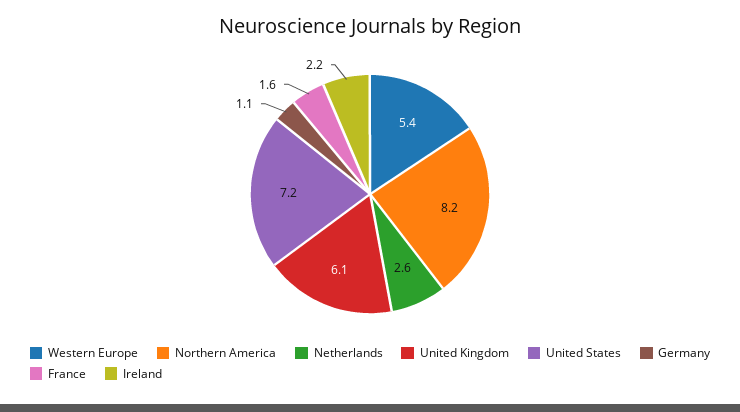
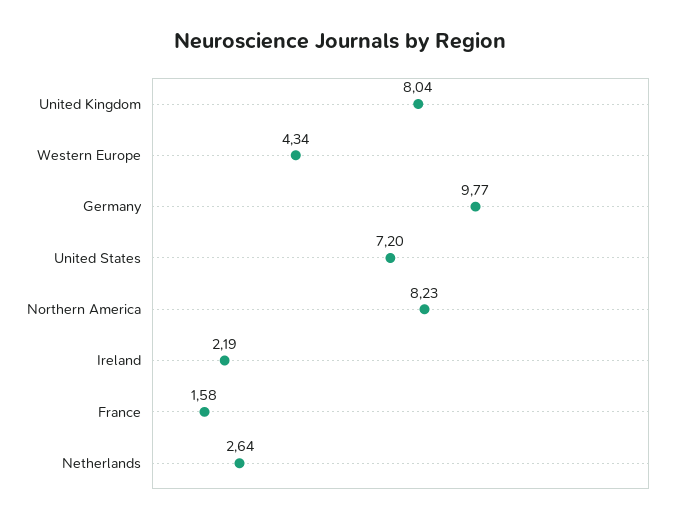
Western Europe: 5.4 -> 4.34
United Kingdom: 6.1 -> 8.04
Germany: 1.1 -> 9.77

